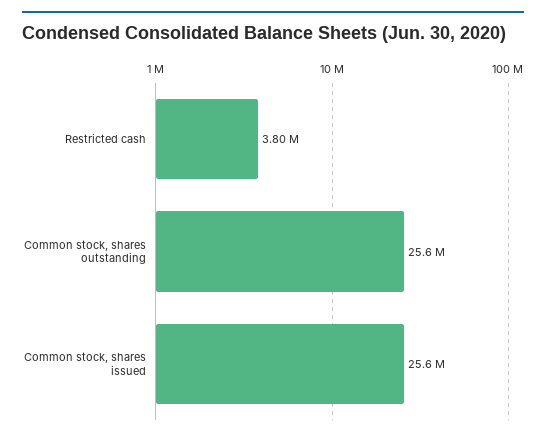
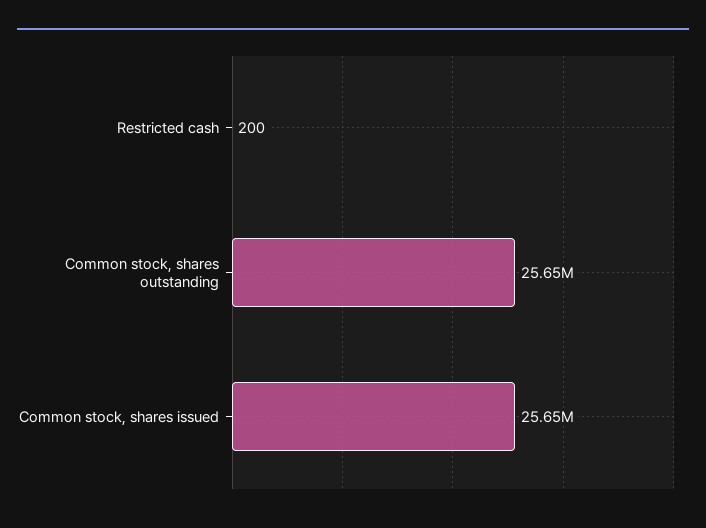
Restricted cash: 3800000 -> 200

